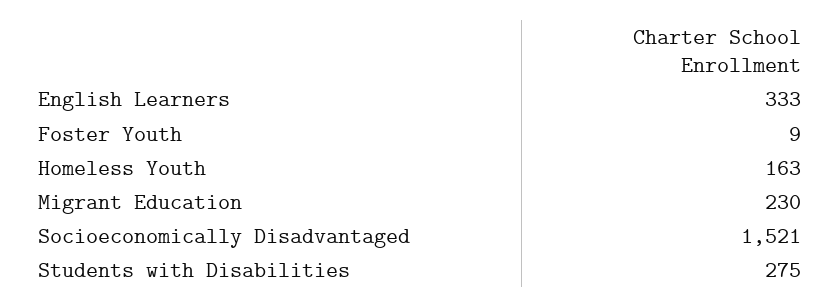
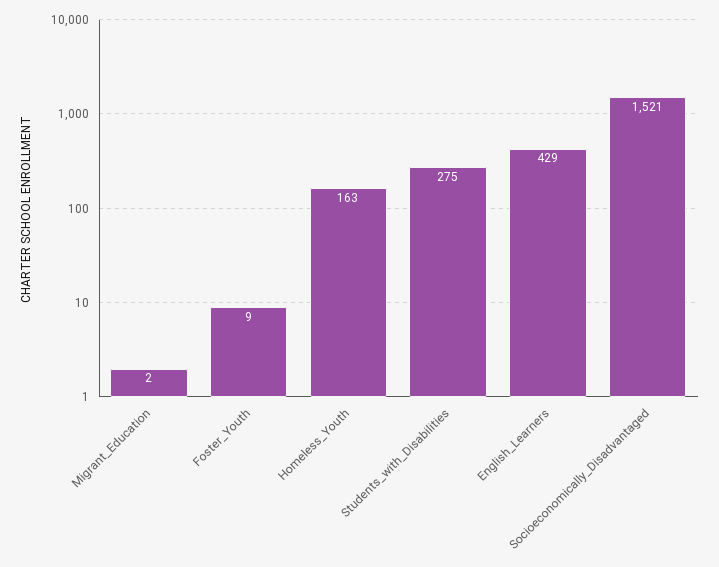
English Learners: 333 -> 429
Migrant Education: 230 -> 2

